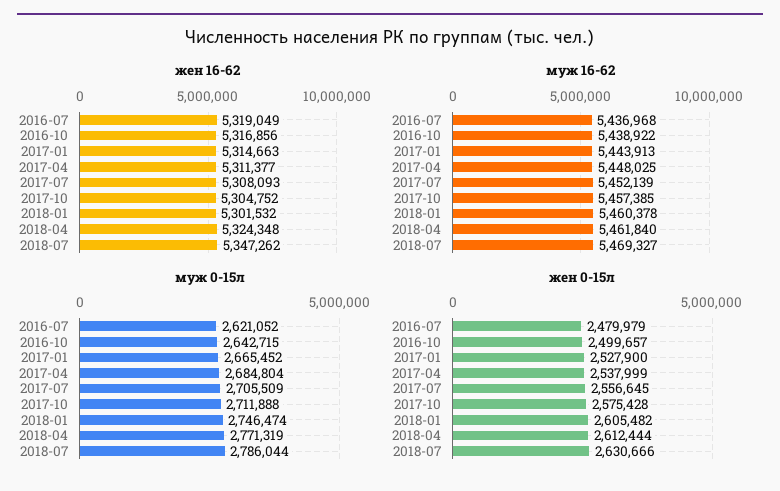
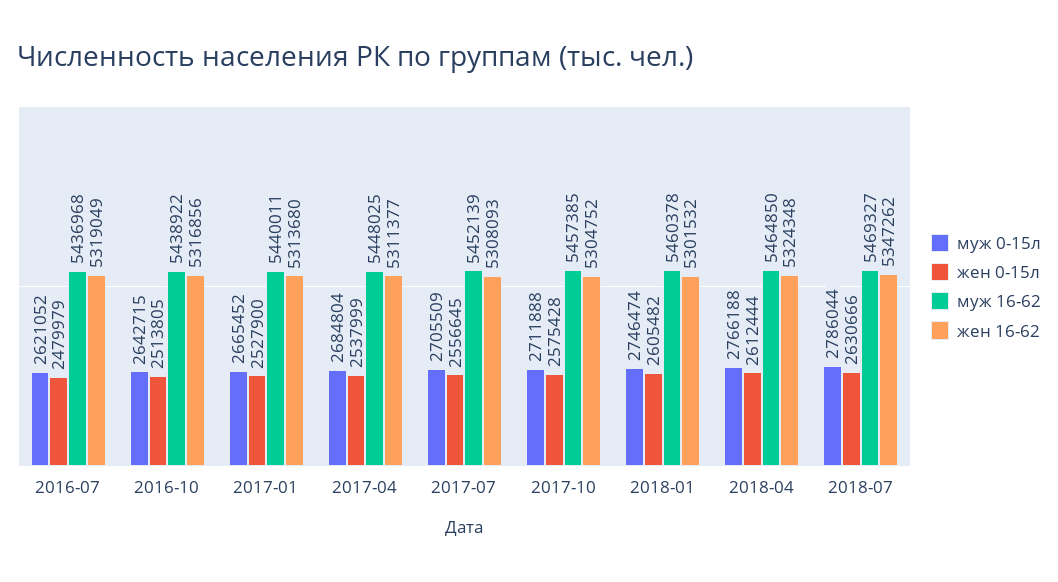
жен 16-62, 2017-01: 5314663 -> 5313680
муж 16-62, 2017-01: 5443913 -> 5440011
муж 16-62, 2018-04: 5461840 -> 5464850
муж 0-15л, 2018-04: 2771319 -> 2766188
жен 0-15л, 2016-10: 2499657 -> 2513805

